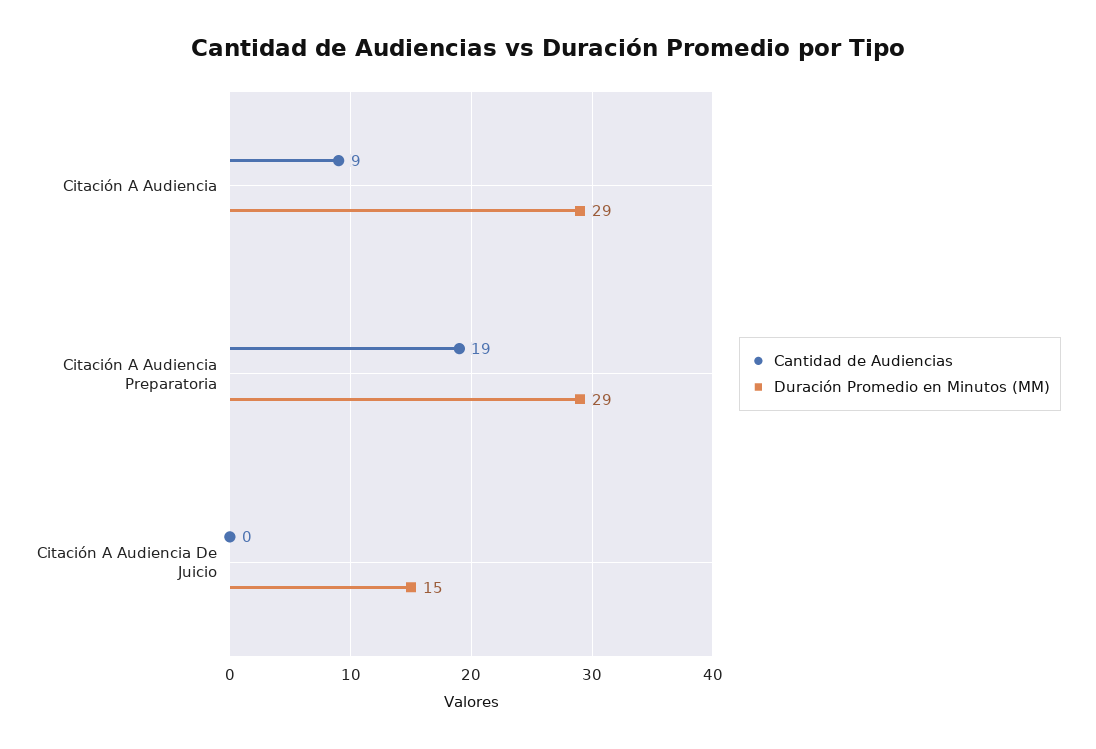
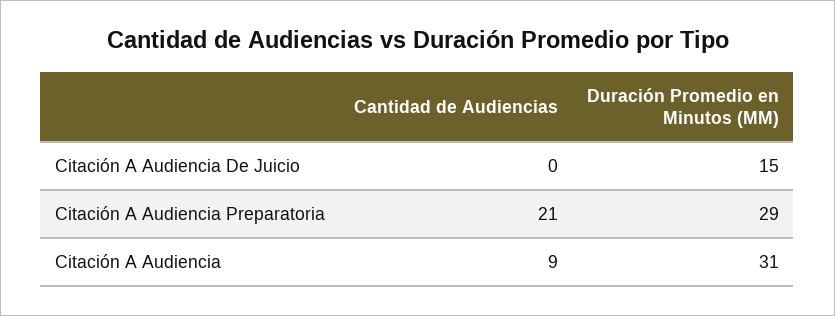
Duración Promedio en Minutos (MM), Citación A Audiencia: 29 -> 31
Cantidad de Audiencias, Citación A Audiencia Preparatoria: 19 -> 21

